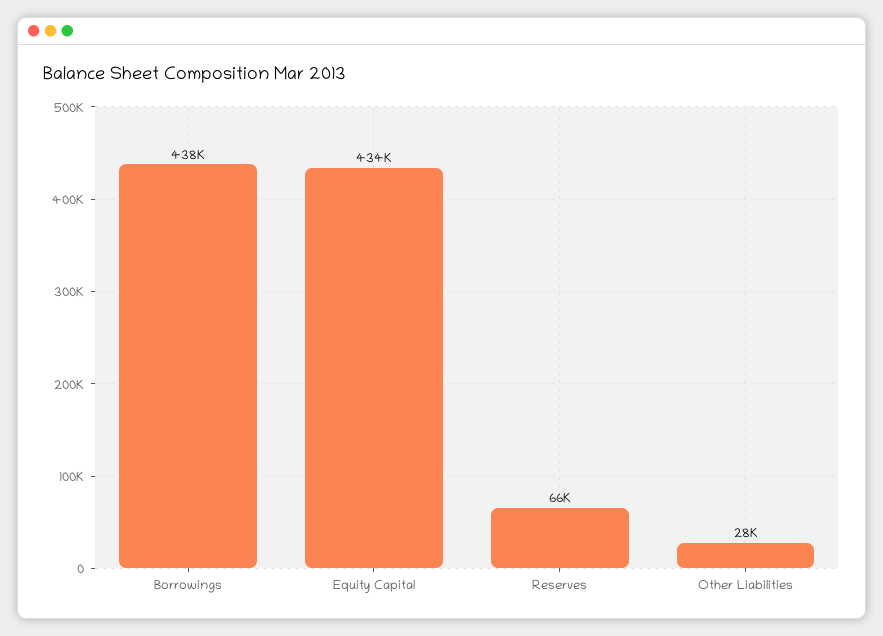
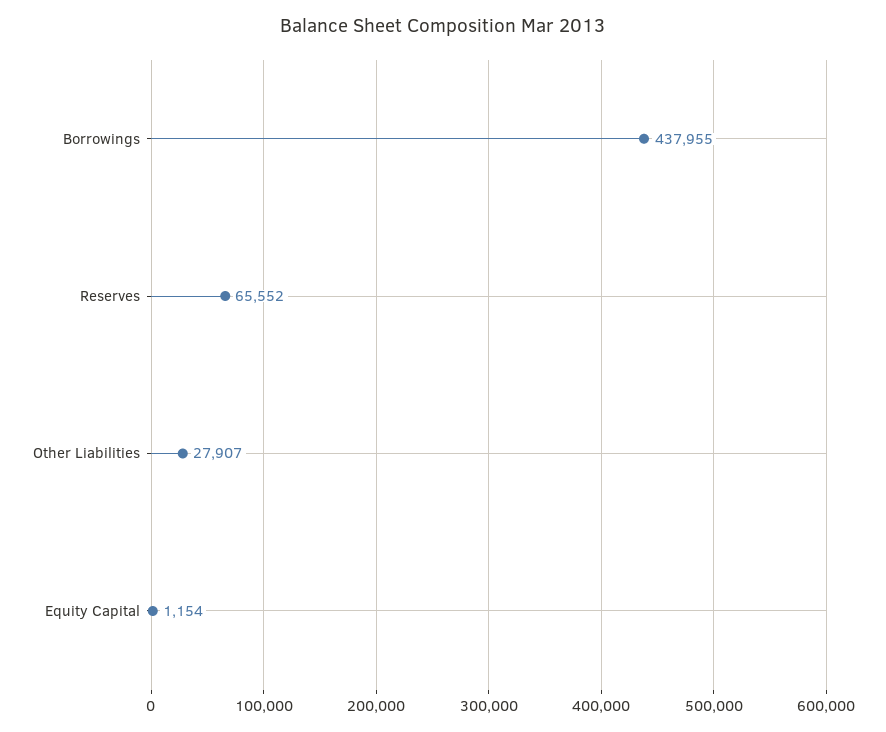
Equity Capital: 434000 -> 1154

